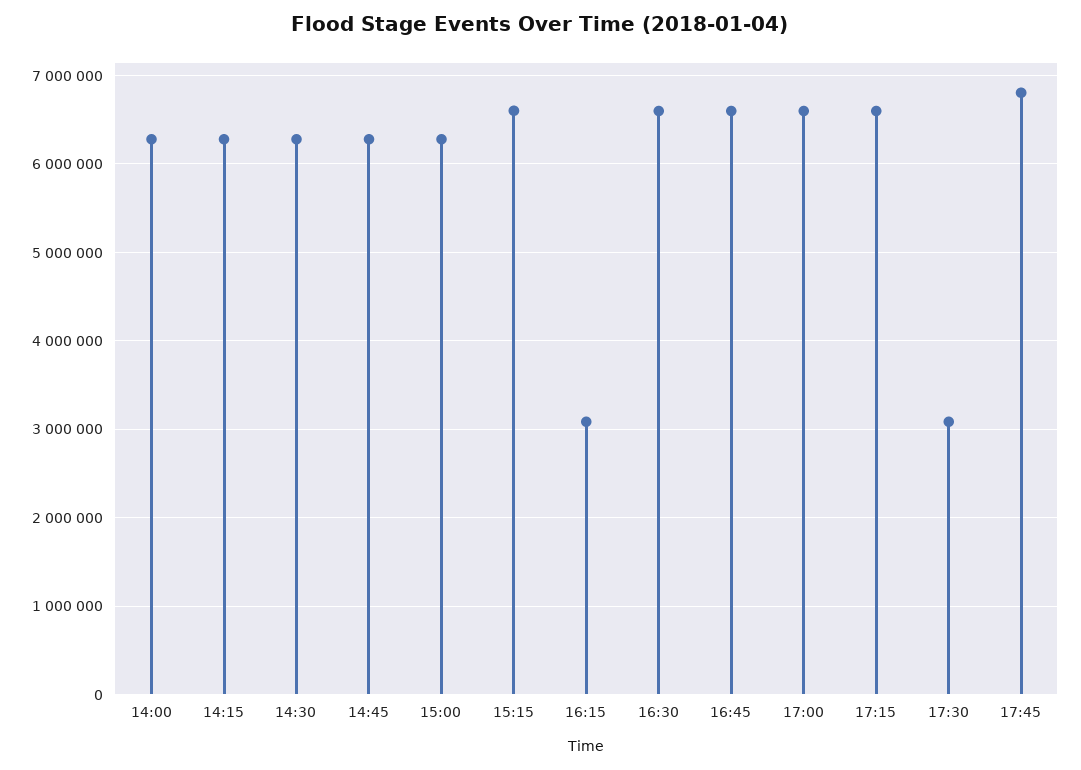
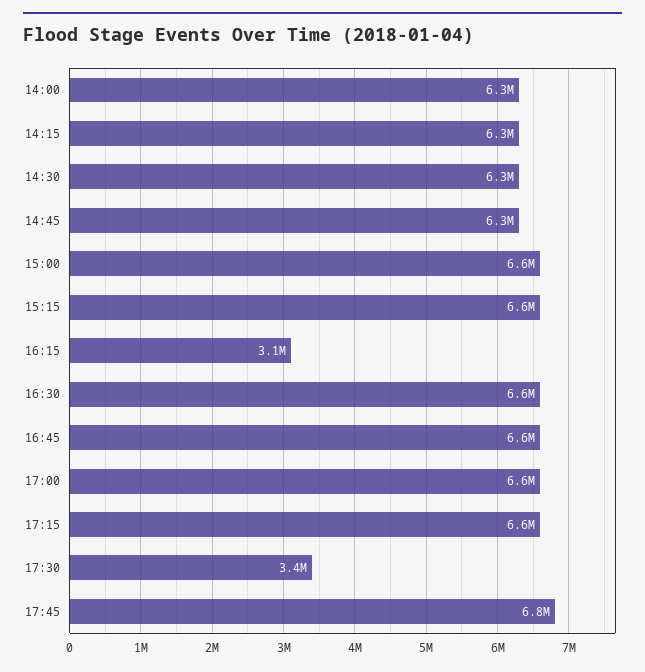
15:00: 6300000 -> 6600000
17:30: 3100000 -> 3400000

